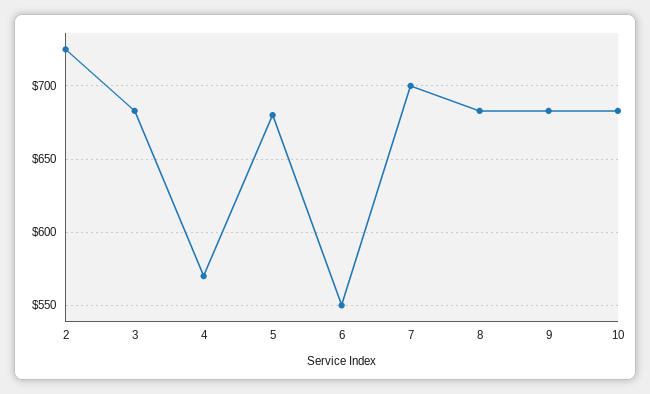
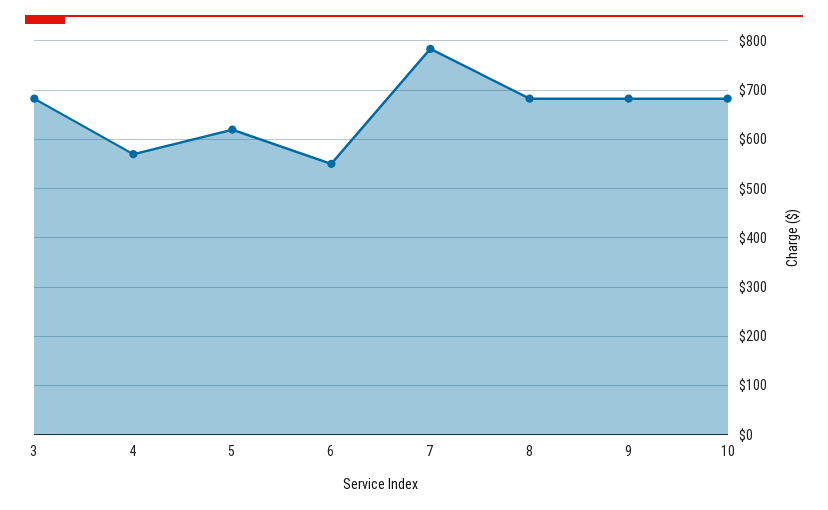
2: 725 -> none
5: 680 -> 620
7: 700 -> 780

